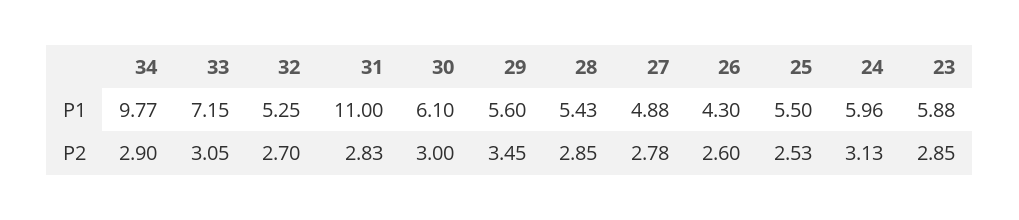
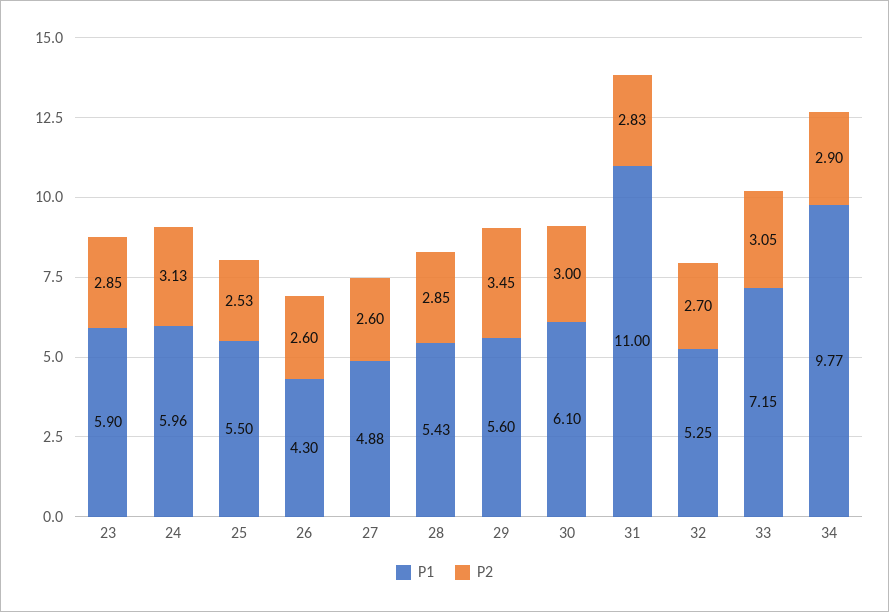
P1, 23: 5.88 -> 5.9
P2, 27: 2.78 -> 2.6

